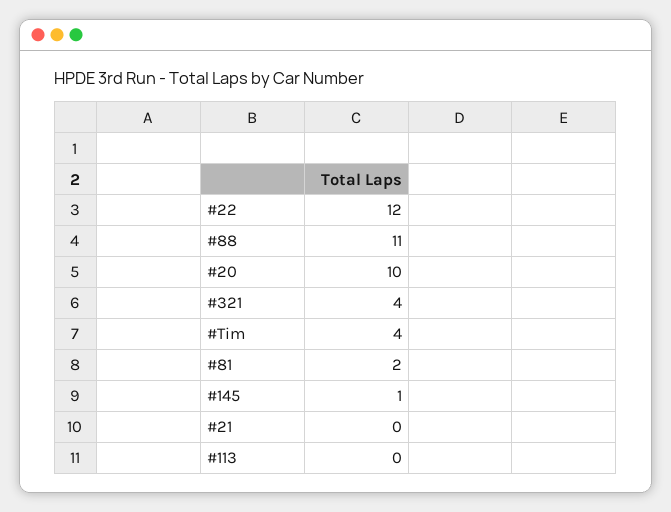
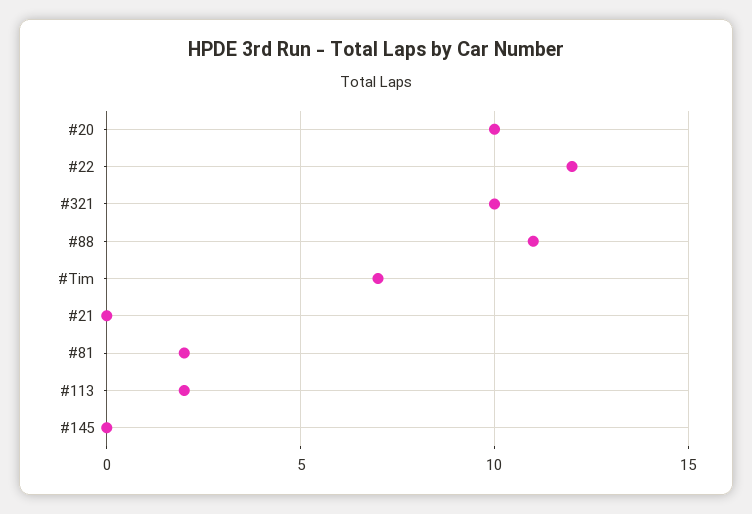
#321: 4 -> 10
#Tim: 4 -> 7
#145: 1 -> 0
#113: 0 -> 2

